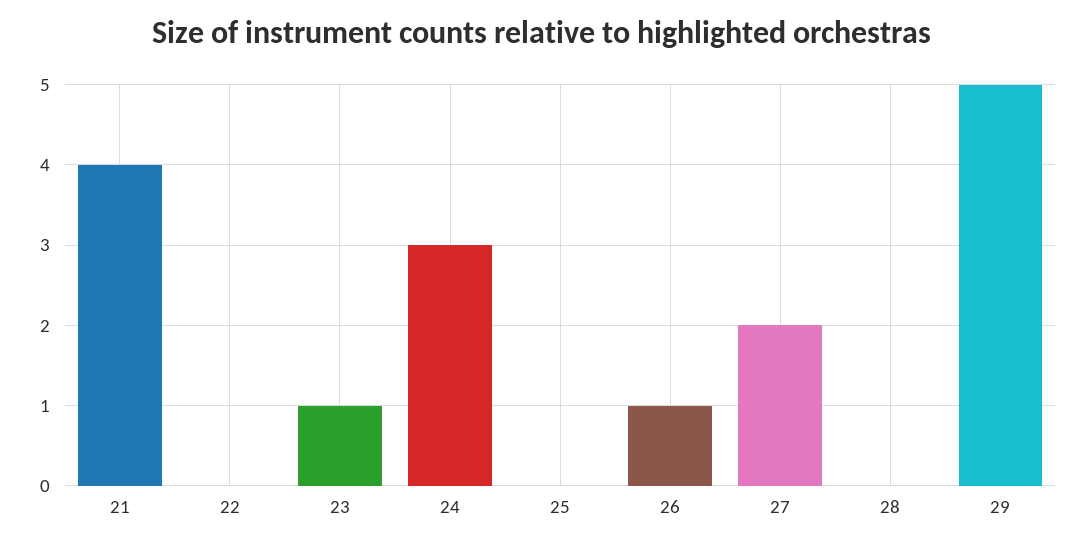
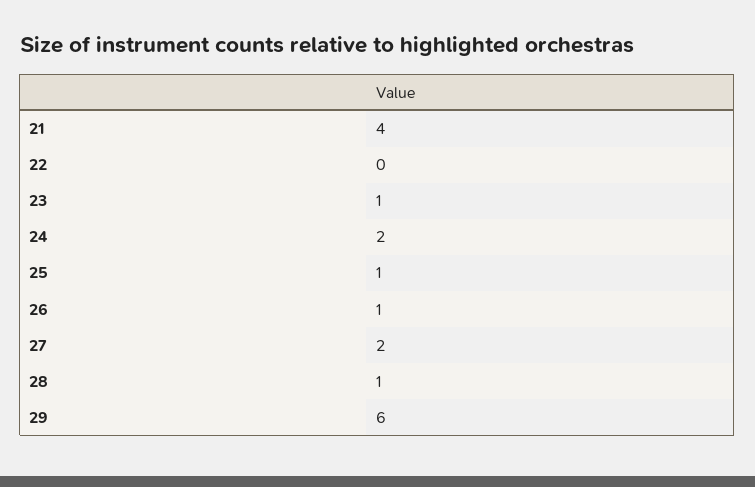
24: 3 -> 2
25: 0 -> 1
28: 0 -> 1
29: 5 -> 6

